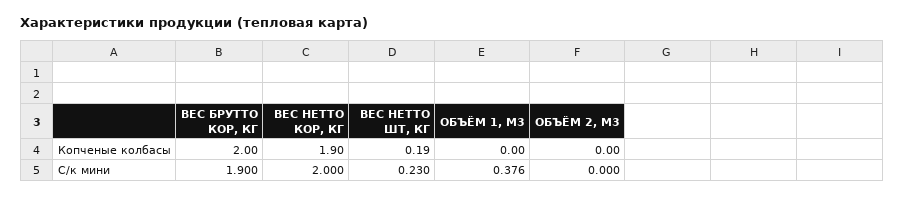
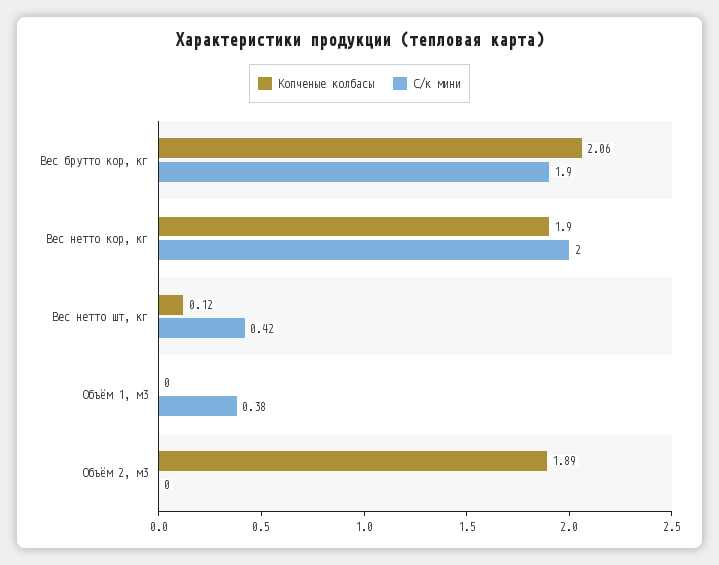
Копченые колбасы, ВЕС БРУТТО КОР, КГ: 2 -> 2.06
Копченые колбасы, ВЕС НЕТТО ШТ, КГ: 0.19 -> 0.12
Копченые колбасы, ОБЪЁМ 2, М3: 0 -> 1.89
С/к мини, ВЕС НЕТТО ШТ, КГ: 0.23 -> 0.42

